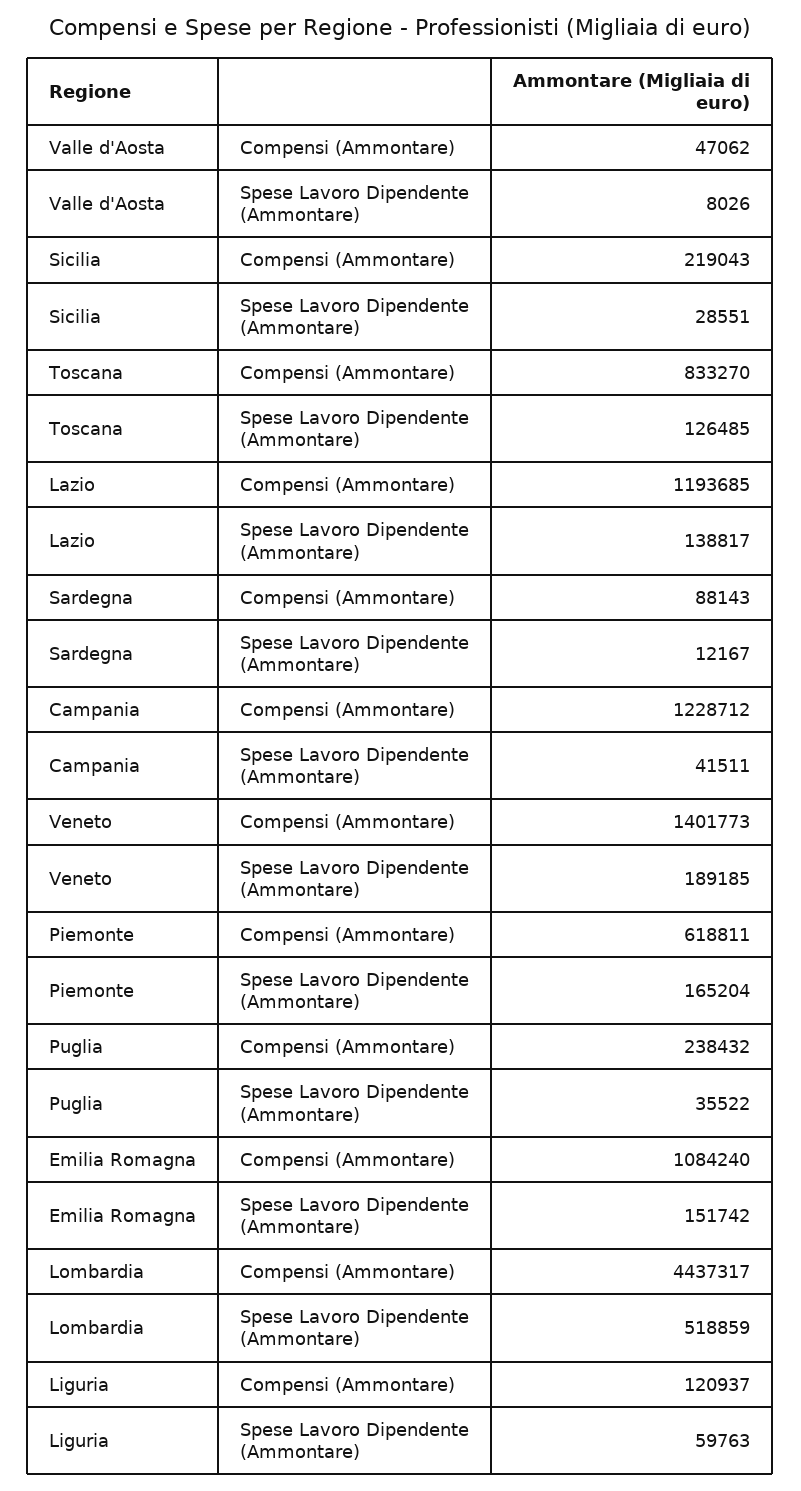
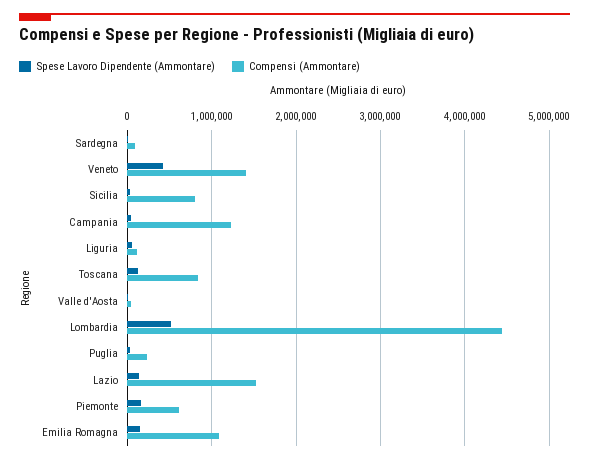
Compensi (Ammontare), Sicilia: 219043 -> 800000
Compensi (Ammontare), Lazio: 1193685 -> 1500000
Spese Lavoro Dipendente (Ammontare), Veneto: 189185 -> 400000

